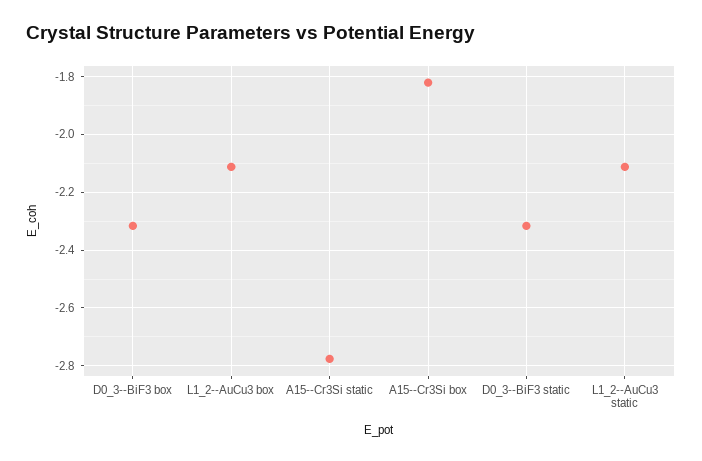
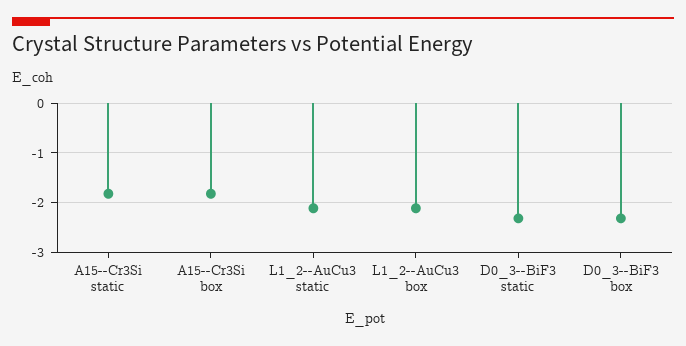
A15--Cr3Si static: -2.775 -> -1.8

